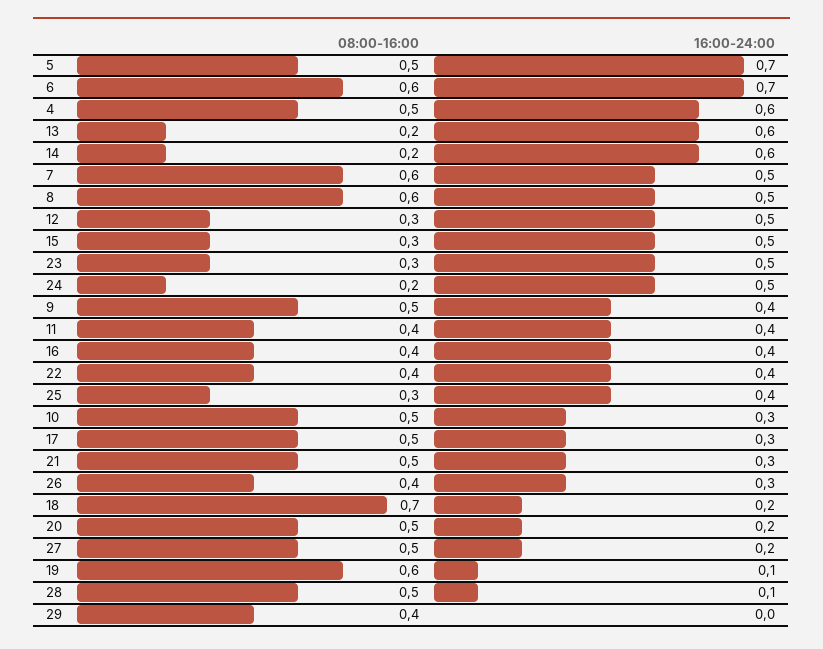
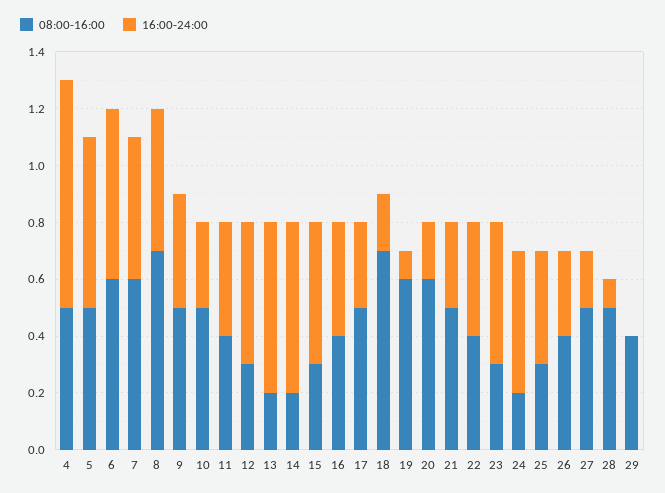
16:00-24:00, 5: 0.7 -> 0.6
16:00-24:00, 6: 0.7 -> 0.6
16:00-24:00, 4: 0.6 -> 0.8
08:00-16:00, 8: 0.6 -> 0.7
08:00-16:00, 20: 0.5 -> 0.6

